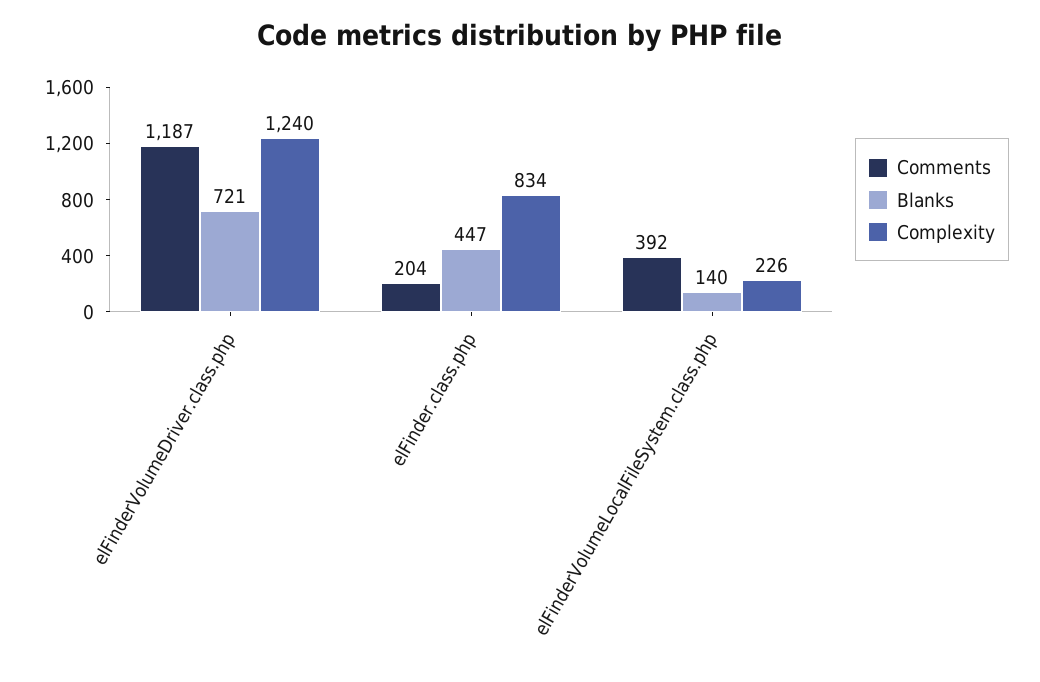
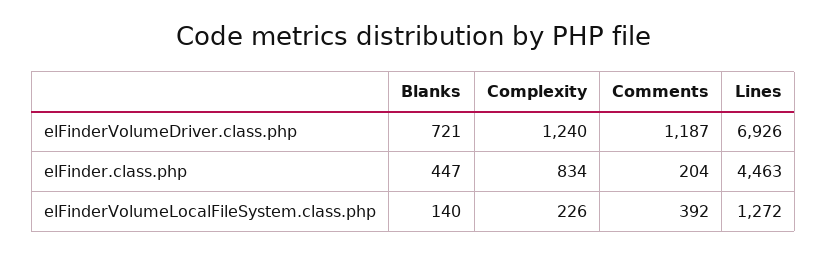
Lines, elFinderVolumeDriver.class.php: none -> 6926
Lines, elFinder.class.php: none -> 4463
Lines, elFinderVolumeLocalFileSystem.class.php: none -> 1272

